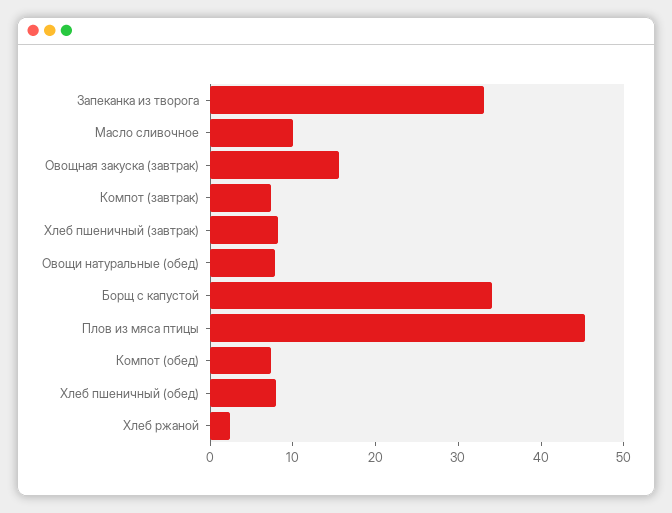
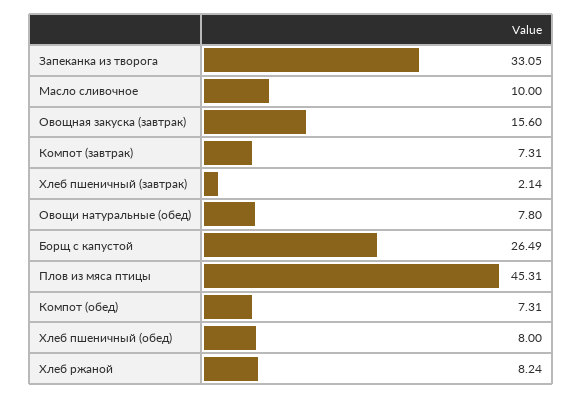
Хлеб пшеничный (завтрак): 8 -> 2.14
Борщ с капустой: 34 -> 26.49
Хлеб ржаной: 2 -> 8.24

